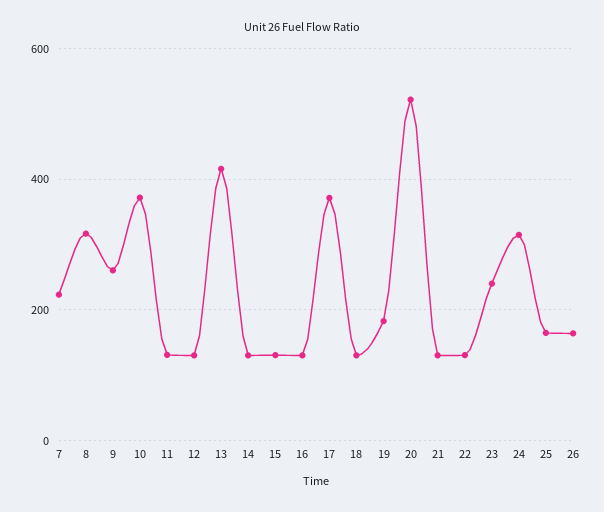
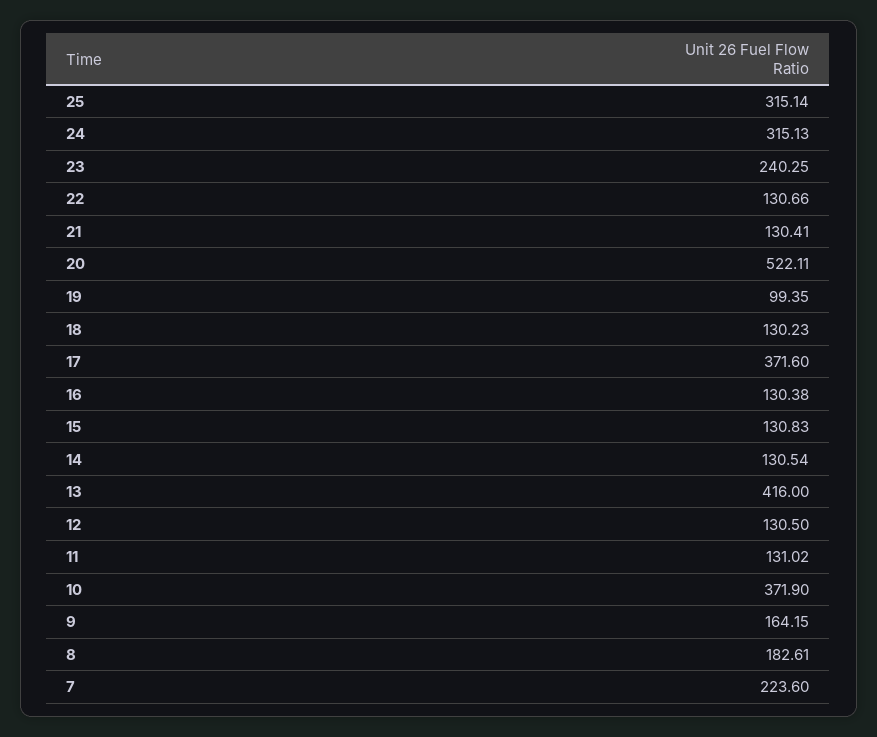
8: 320 -> 182.61
9: 260 -> 164.15
19: 180 -> 99.35
25: 160 -> 315.14
26: 160 -> none

